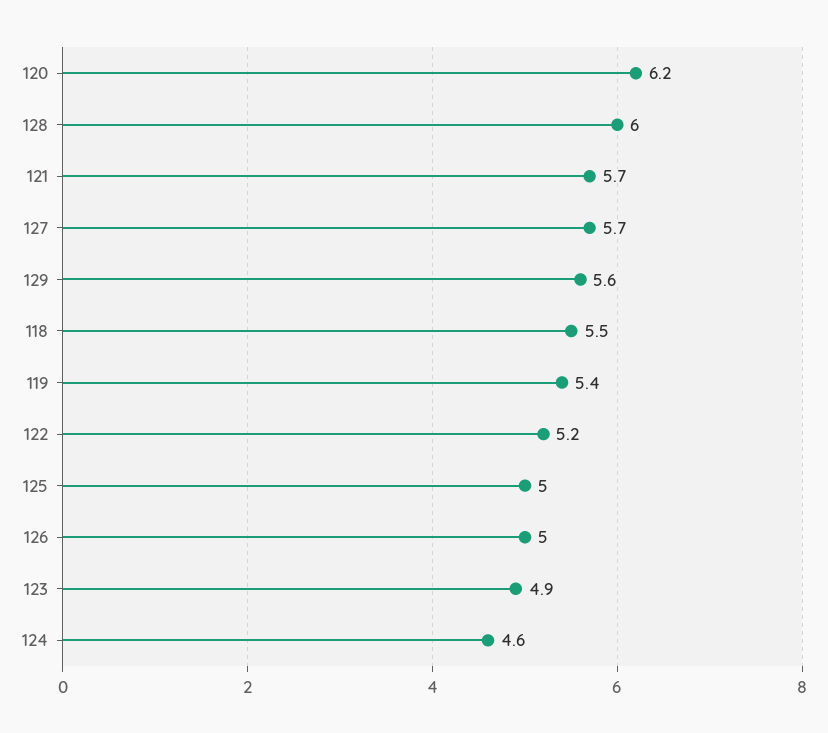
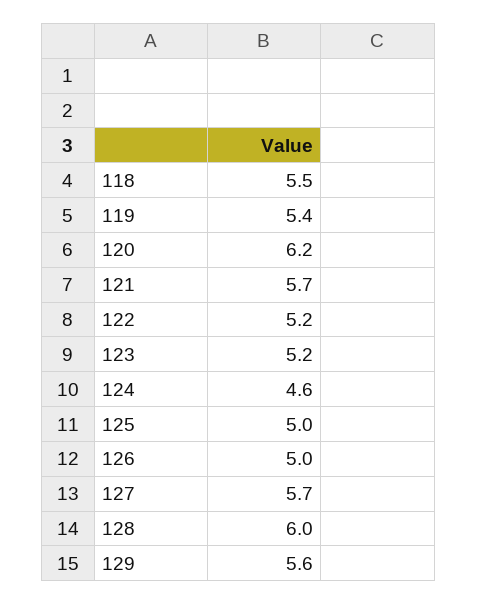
123: 4.9 -> 5.2

